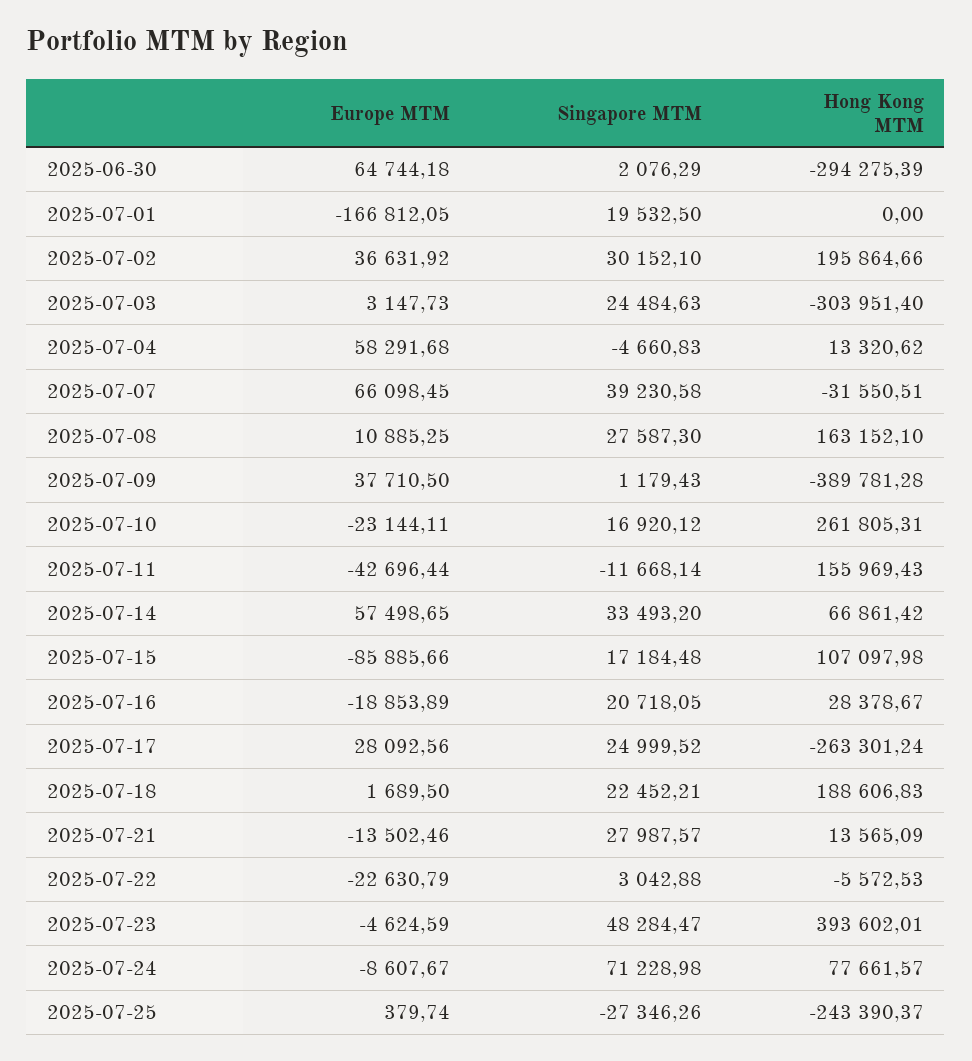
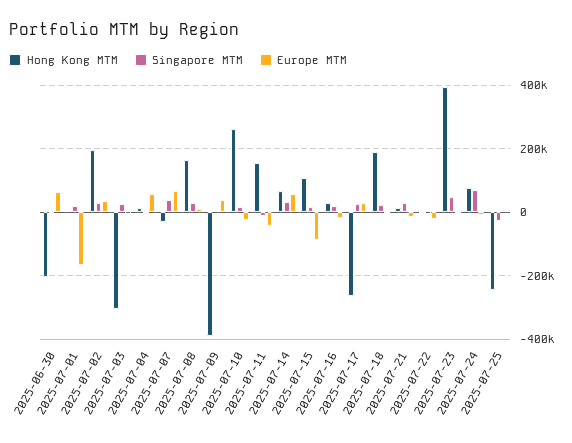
Hong Kong MTM, 2025-06-30: -294275.39 -> -200000

